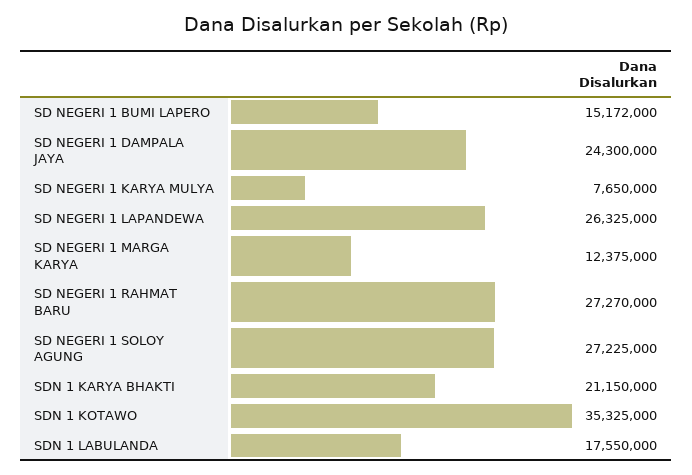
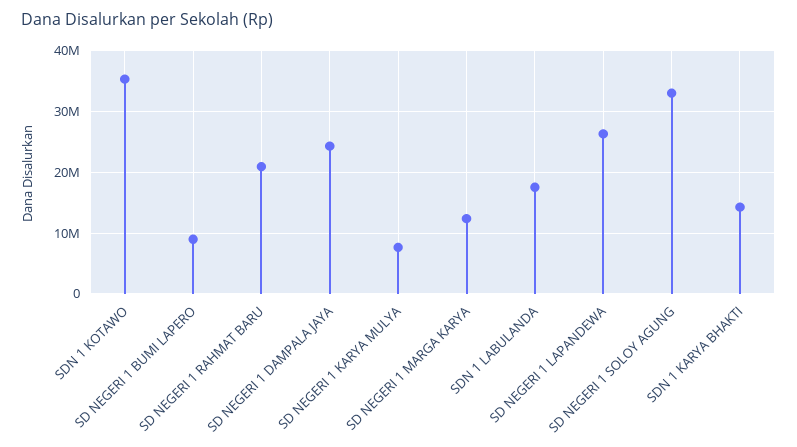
SD NEGERI 1 BUMI LAPERO: 15172000 -> 9000000
SD NEGERI 1 RAHMAT BARU: 27270000 -> 21000000
SD NEGERI 1 SOLOY AGUNG: 27225000 -> 33000000
SDN 1 KARYA BHAKTI: 21150000 -> 14000000

